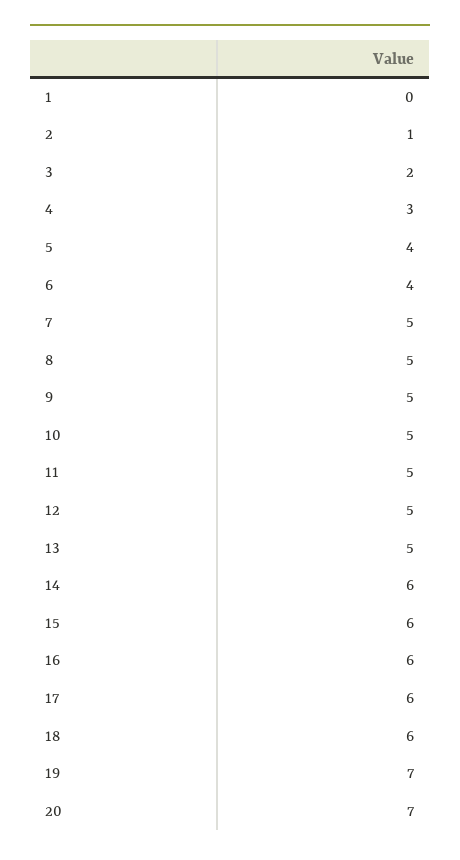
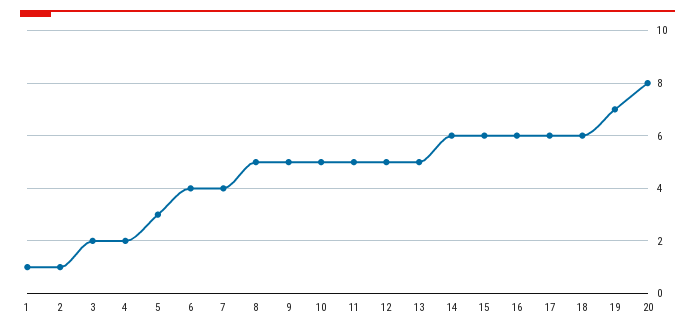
1: 0 -> 1
4: 3 -> 2
5: 4 -> 3
7: 5 -> 4
20: 7 -> 8

